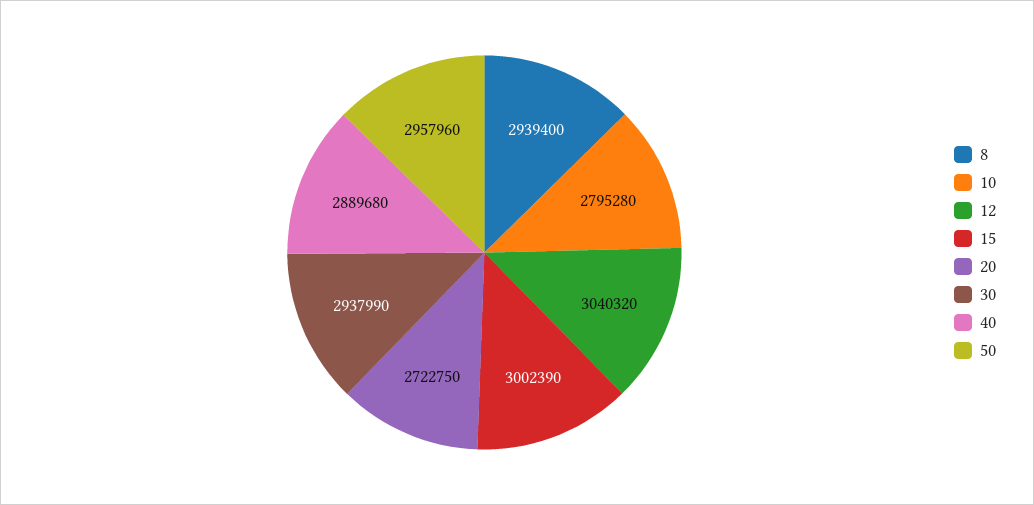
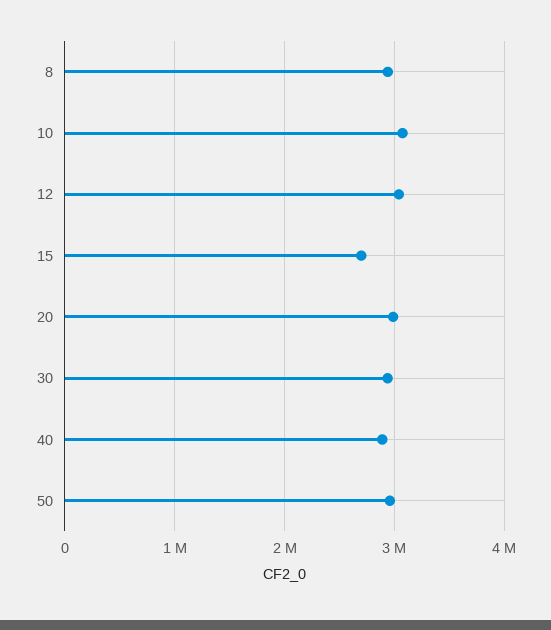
10: 2795280 -> 3100000
15: 3002390 -> 2700000
20: 2722750 -> 3000000

